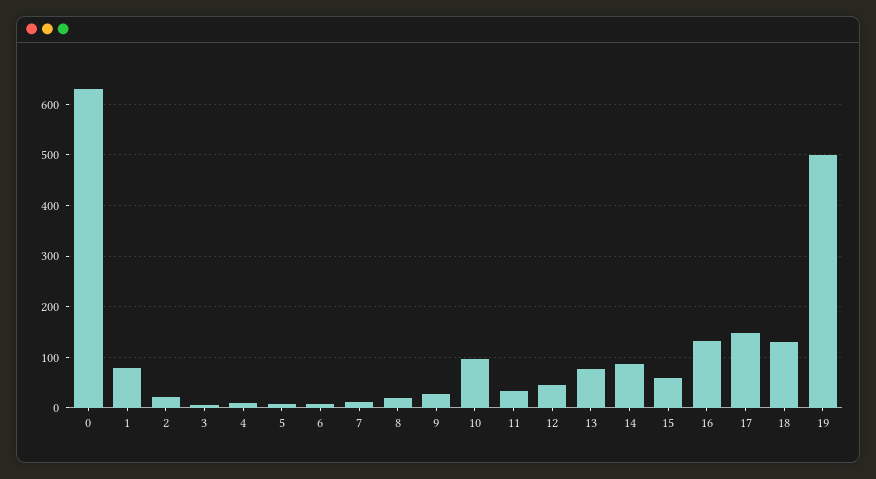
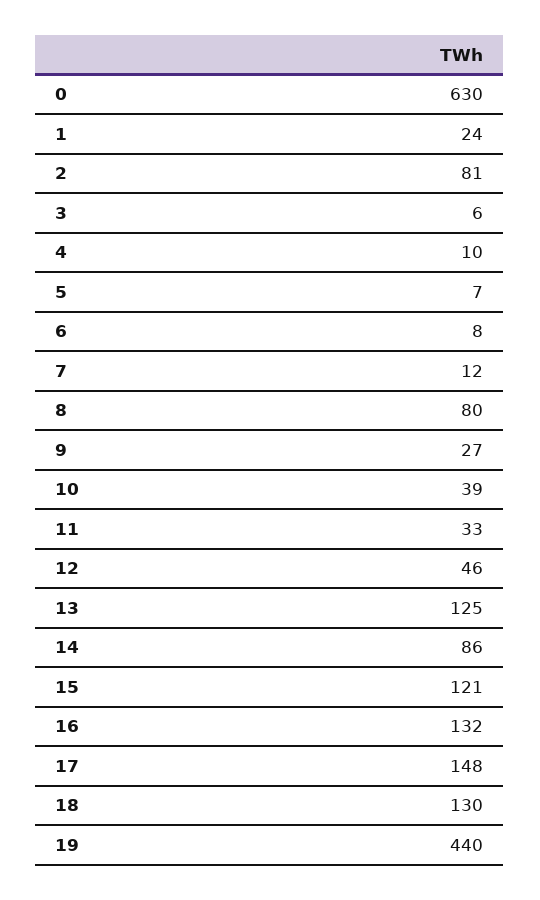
1: 80 -> 24
2: 20 -> 81
8: 20 -> 80
10: 100 -> 39
13: 80 -> 125
15: 60 -> 121
19: 500 -> 440

